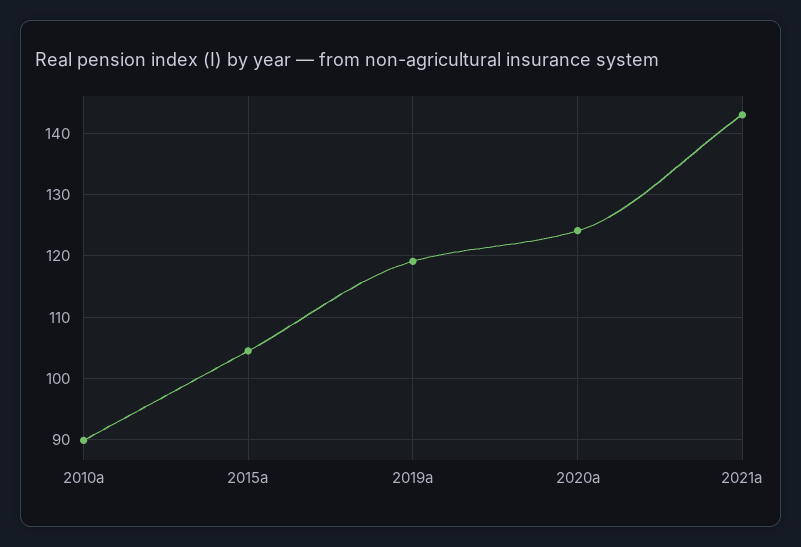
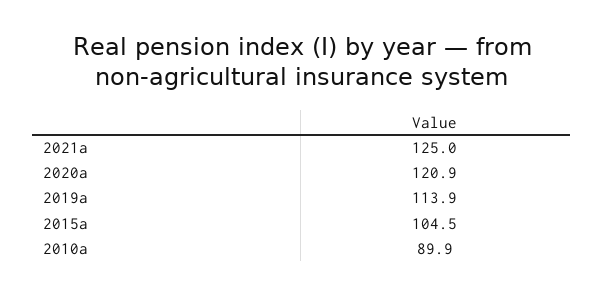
2019a: 119 -> 113.9
2020a: 124 -> 120.9
2021a: 143 -> 125

